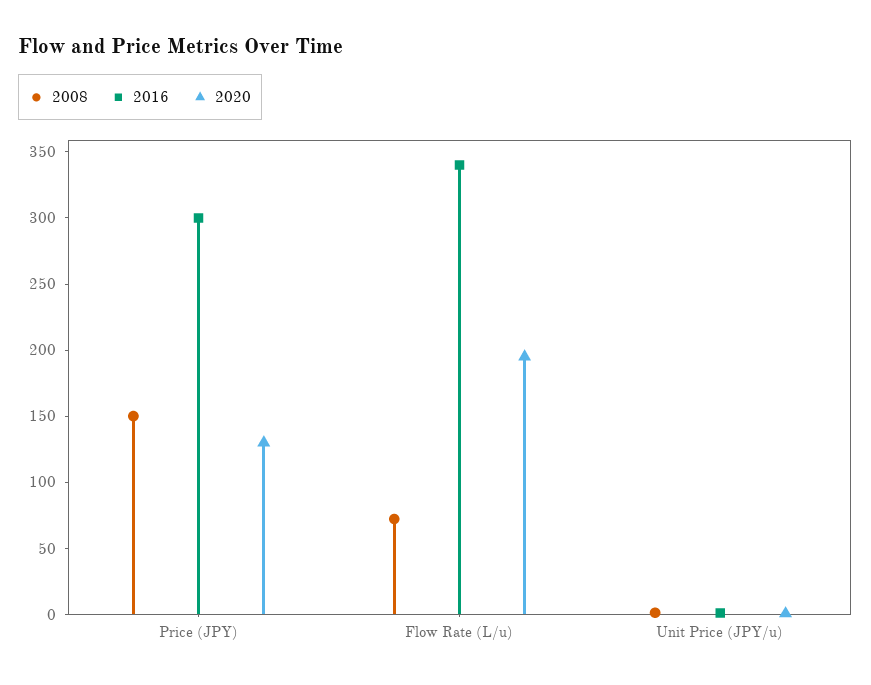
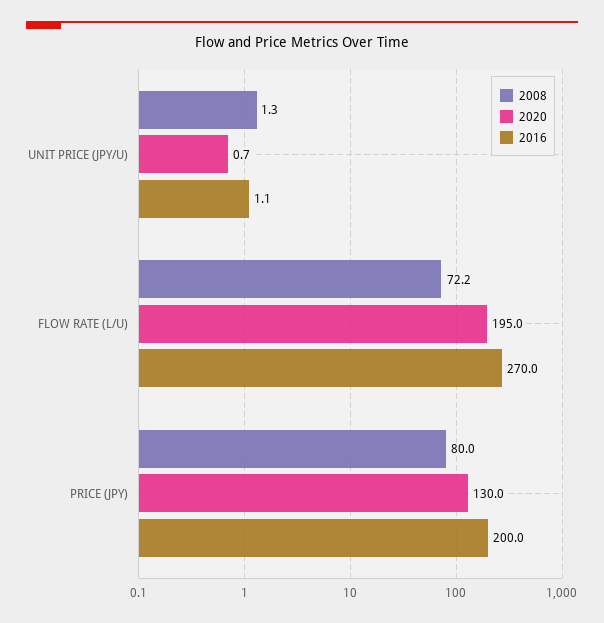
2008, Price (JPY): 150 -> 80
2016, Price (JPY): 300 -> 200
2016, Flow Rate (L/u): 340 -> 270

